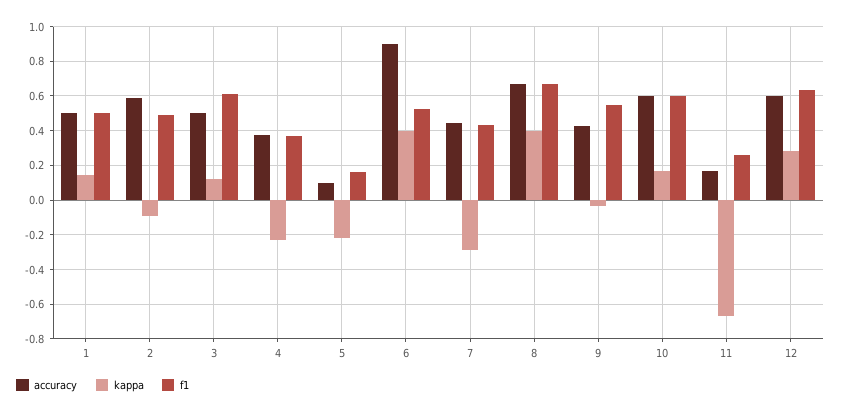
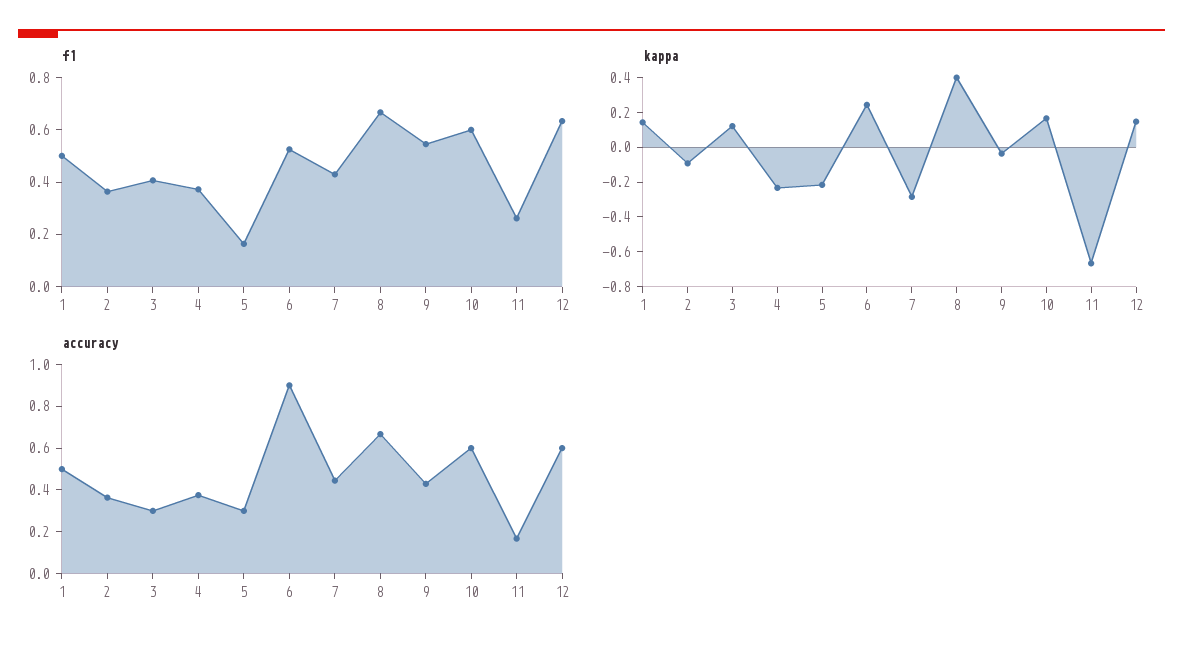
accuracy, 2: 0.6 -> 0.35
f1, 2: 0.5 -> 0.35
accuracy, 3: 0.5 -> 0.3
f1, 3: 0.6 -> 0.4
accuracy, 5: 0.1 -> 0.3
kappa, 6: 0.4 -> 0.25
kappa, 12: 0.3 -> 0.15

